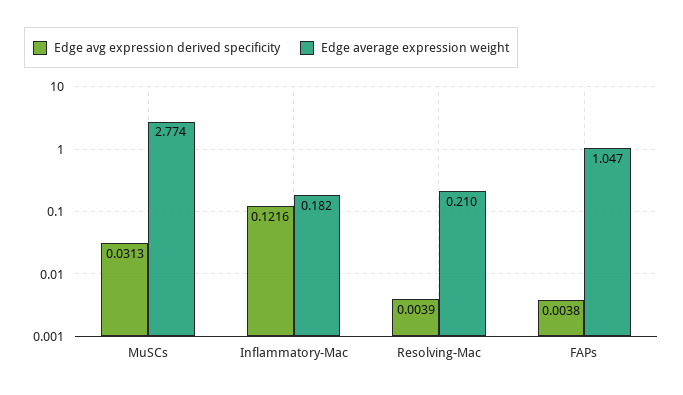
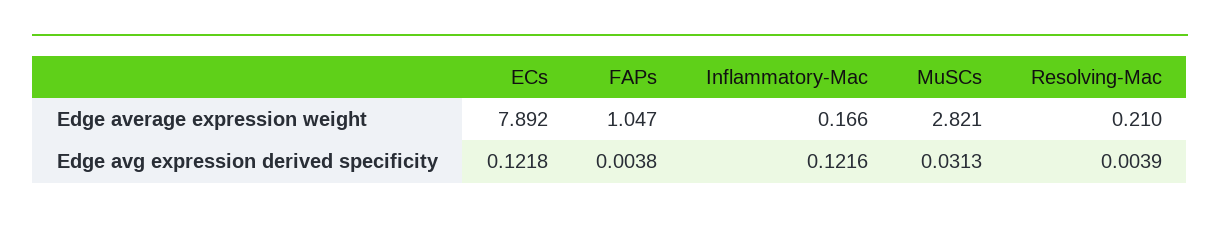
Edge average expression weight, MuSCs: 2.774 -> 2.821
Edge average expression weight, Inflammatory-Mac: 0.182 -> 0.166
Edge average expression weight, ECs: none -> 7.892
Edge avg expression derived specificity, ECs: none -> 0.1218

